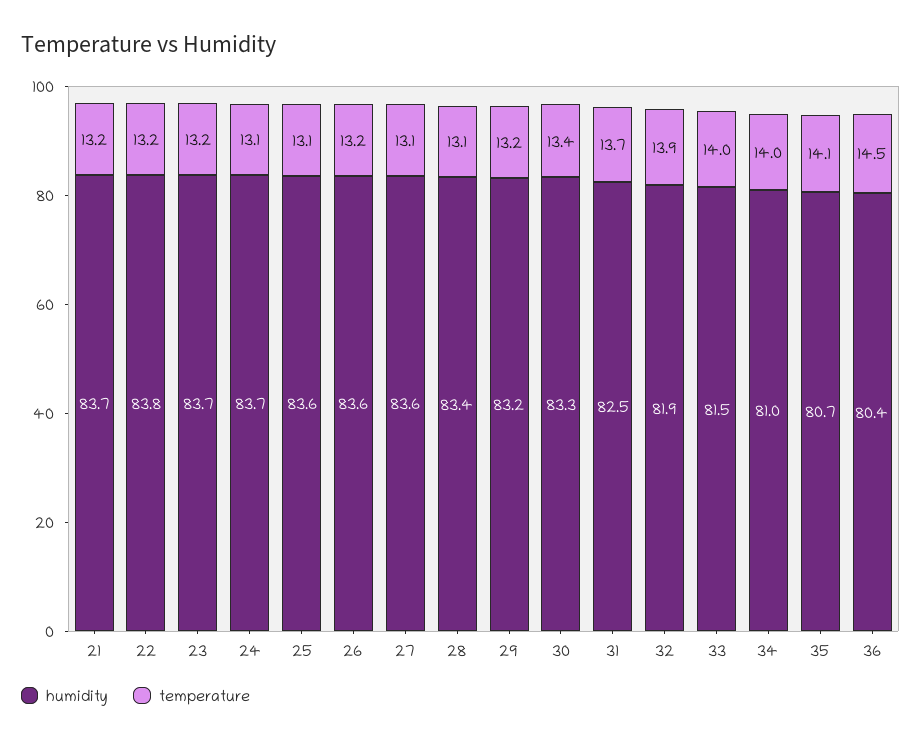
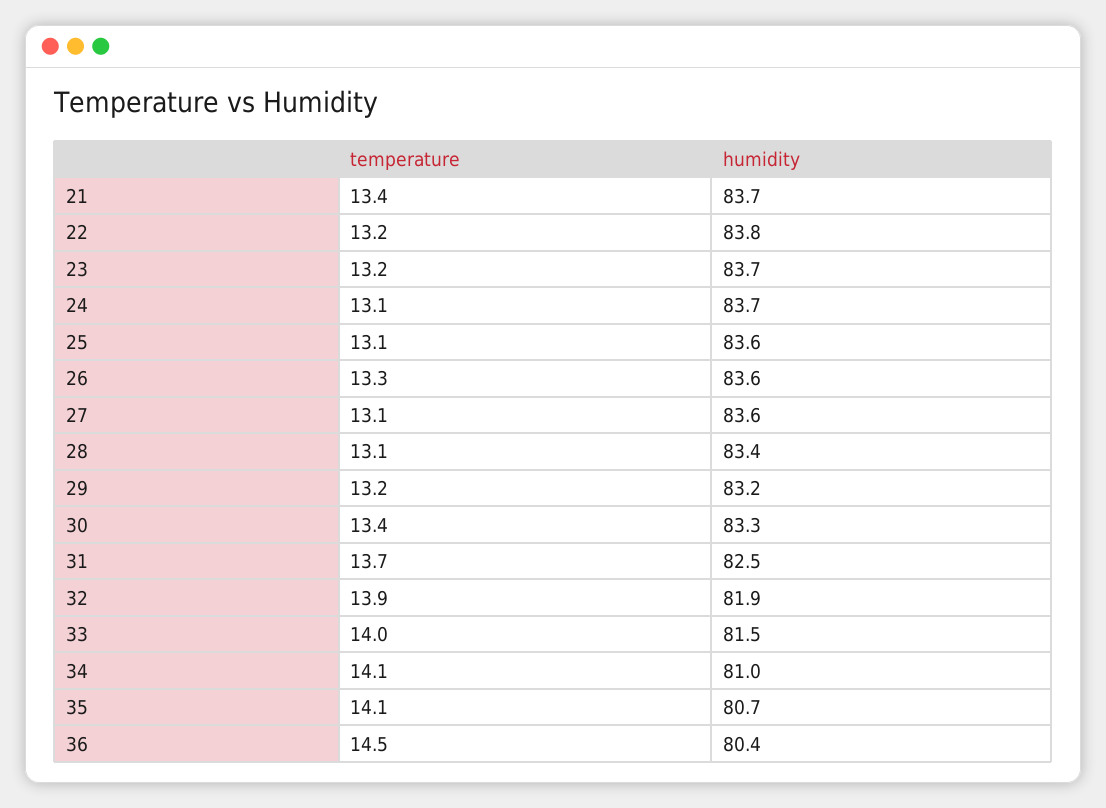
temperature, 21: 13.2 -> 13.4
temperature, 26: 13.2 -> 13.3
temperature, 34: 14 -> 14.1

